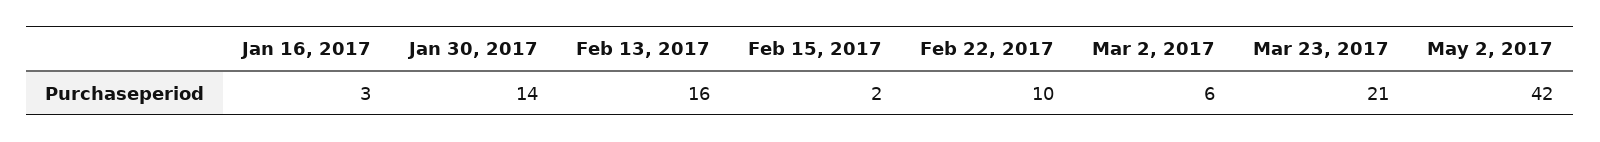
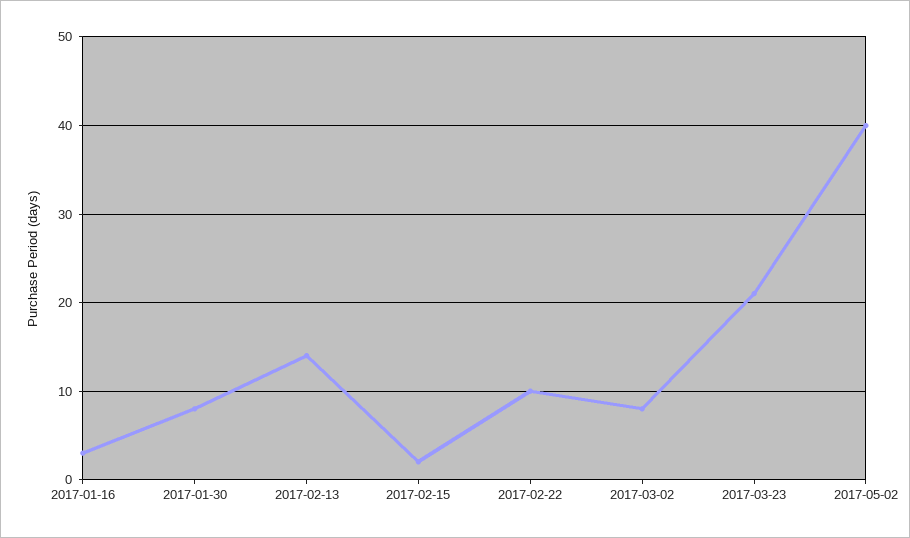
Jan 30, 2017: 14 -> 8
Feb 13, 2017: 16 -> 14
Mar 2, 2017: 6 -> 8
May 2, 2017: 42 -> 40

